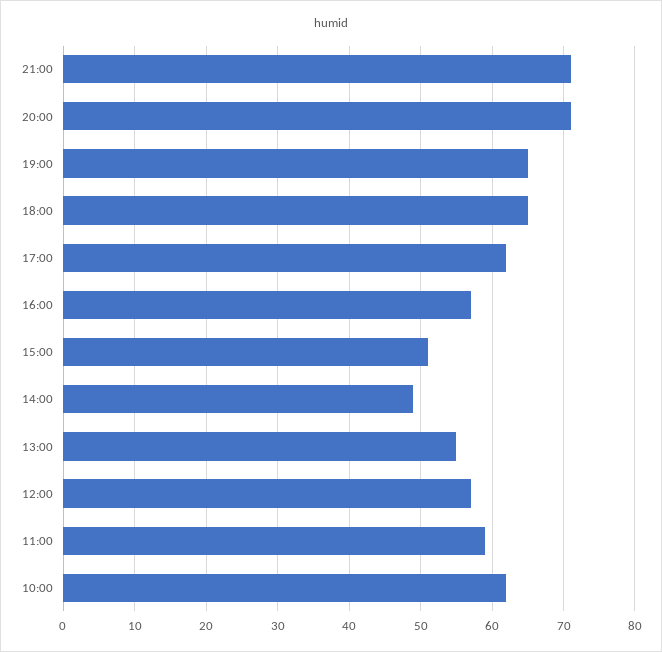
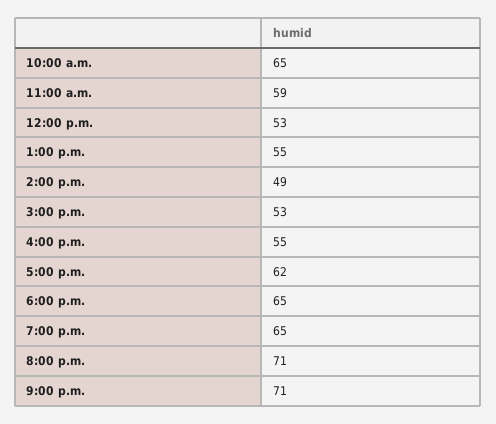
16:00: 57 -> 55
15:00: 51 -> 53
12:00: 57 -> 53
10:00: 62 -> 65

